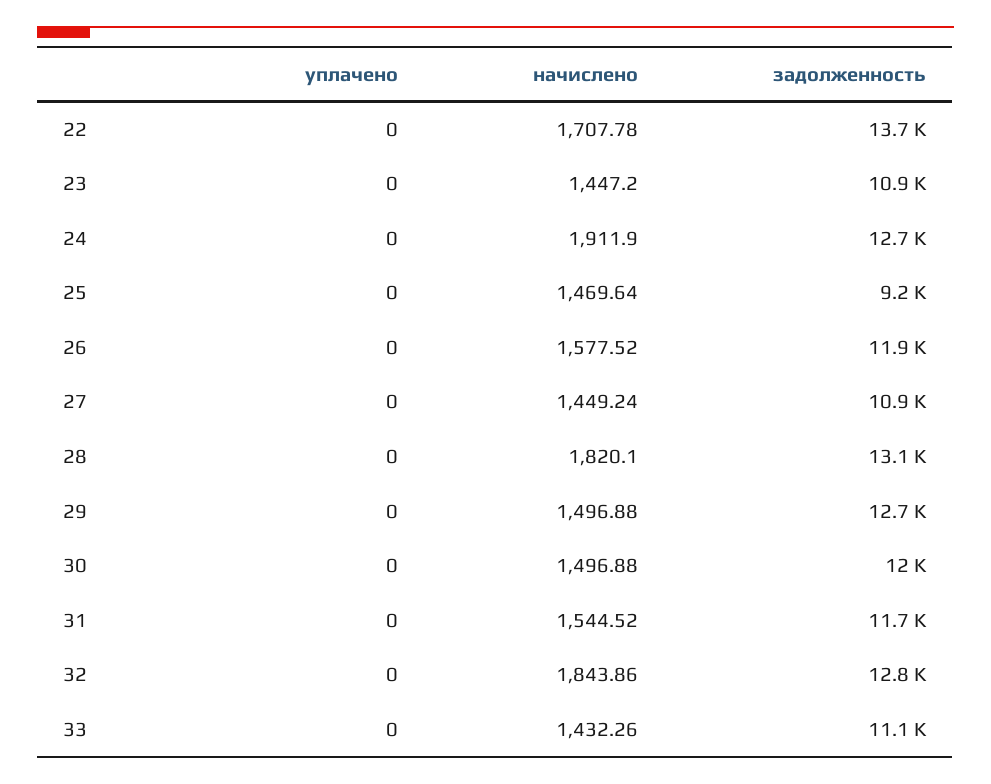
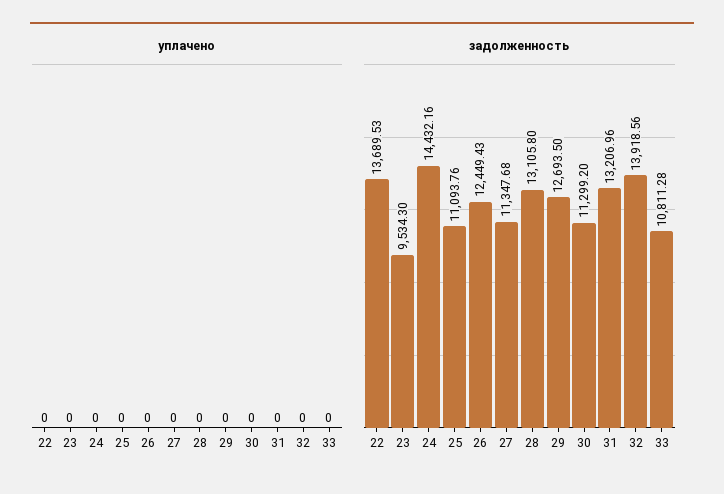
начислено, 22: 1707.78 -> none
начислено, 23: 1447.2 -> none
задолженность, 23: 10900 -> 9534.3
начислено, 24: 1911.9 -> none
задолженность, 24: 12700 -> 14432.16
начислено, 25: 1469.64 -> none
задолженность, 25: 9200 -> 11093.76
начислено, 26: 1577.52 -> none
задолженность, 26: 11900 -> 12449.43
начислено, 27: 1449.24 -> none
задолженность, 27: 10900 -> 11347.68
начислено, 28: 1820.1 -> none
начислено, 29: 1496.88 -> none
начислено, 30: 1496.88 -> none
задолженность, 30: 12000 -> 11299.2
начислено, 31: 1544.52 -> none
задолженность, 31: 11700 -> 13206.96
начислено, 32: 1843.86 -> none
задолженность, 32: 12800 -> 13918.56
начислено, 33: 1432.26 -> none
задолженность, 33: 11100 -> 10811.28

